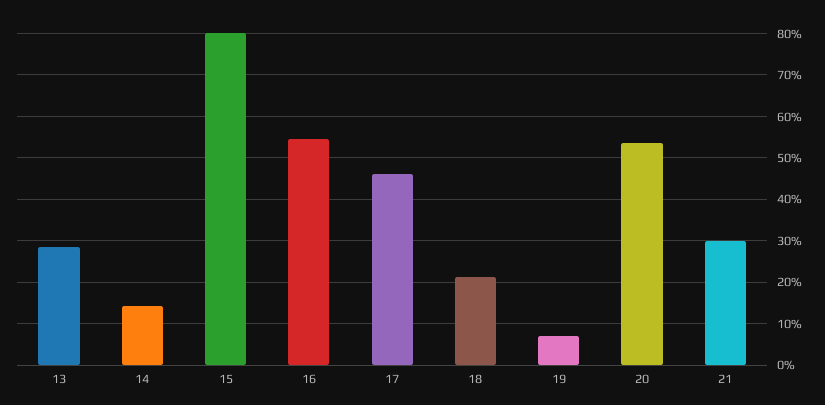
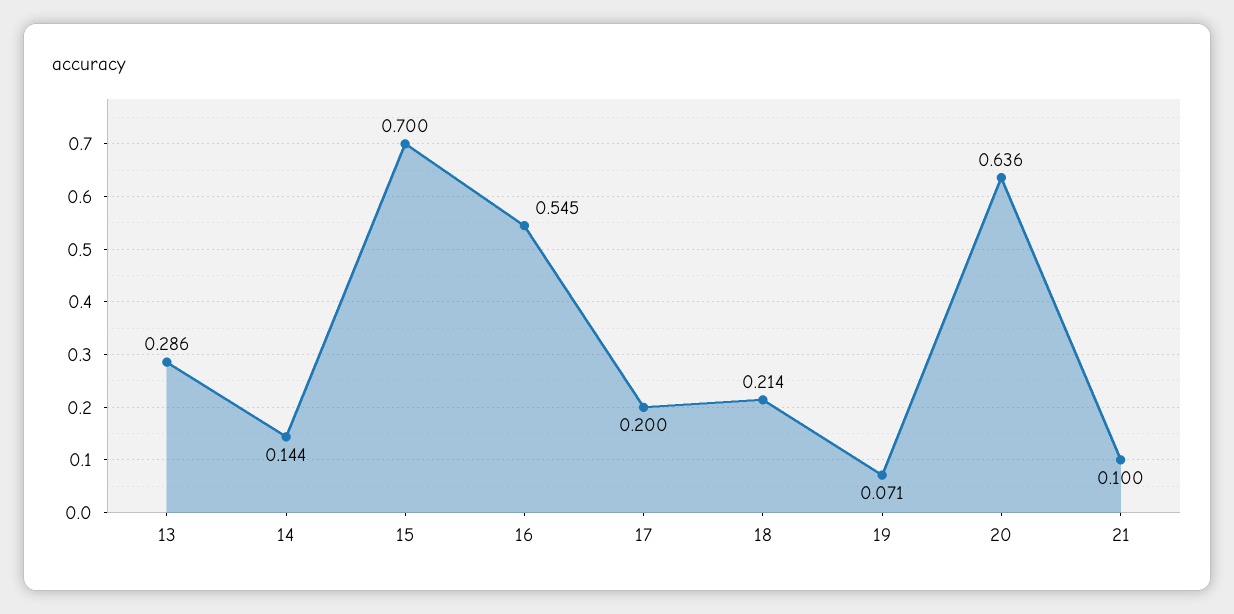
15: 0.8 -> 0.7
17: 0.46 -> 0.2
20: 0.54 -> 0.636
21: 0.3 -> 0.1

